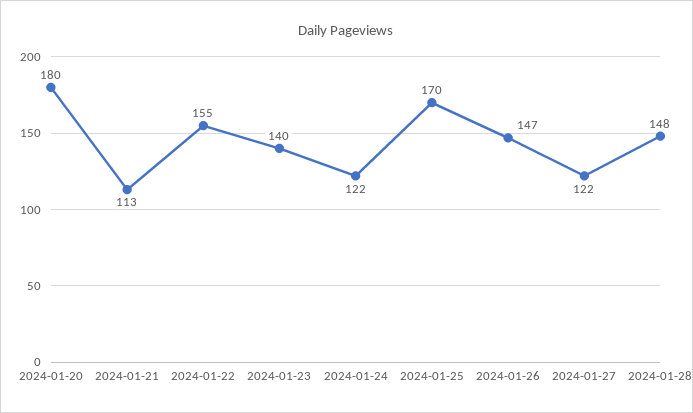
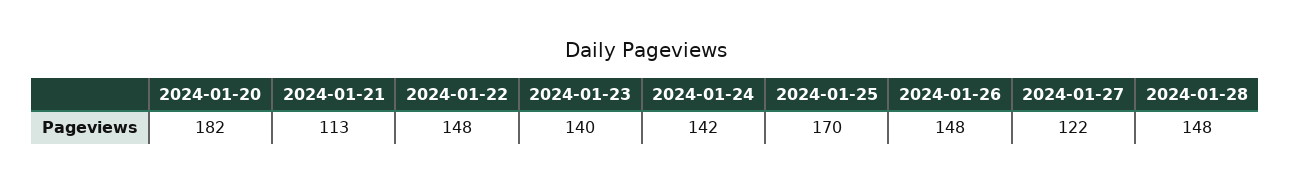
2024-01-20: 180 -> 182
2024-01-22: 155 -> 148
2024-01-24: 122 -> 142
2024-01-26: 147 -> 148

